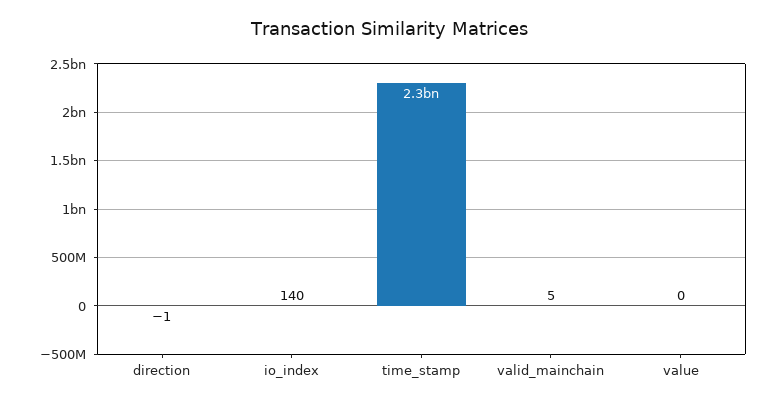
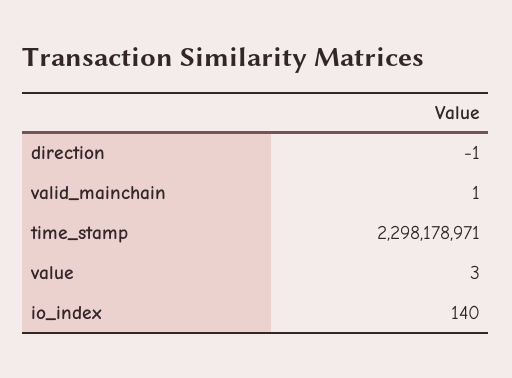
valid_mainchain: 5 -> 1
value: 0 -> 3

